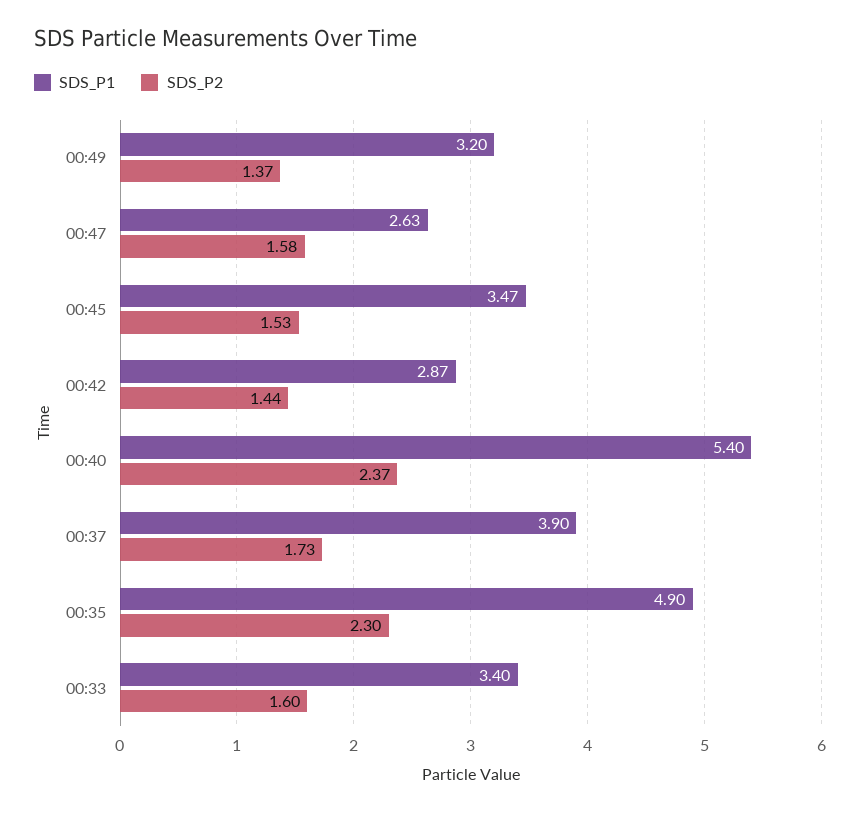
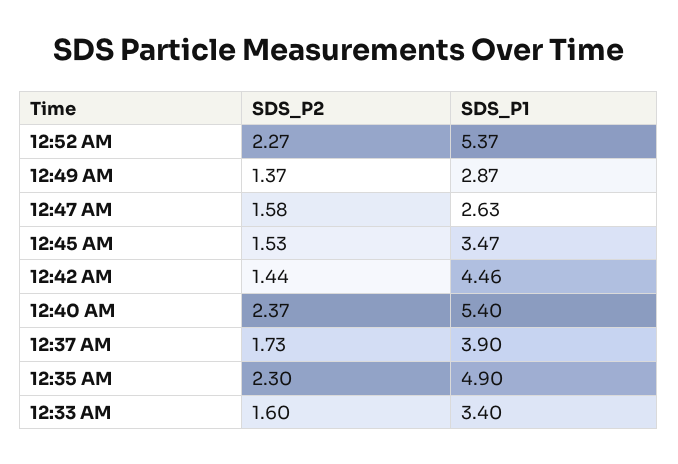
SDS_P1, 00:49: 3.2 -> 2.87
SDS_P1, 00:42: 2.87 -> 4.46
SDS_P2, 12:52 AM: none -> 2.27
SDS_P1, 12:52 AM: none -> 5.37

